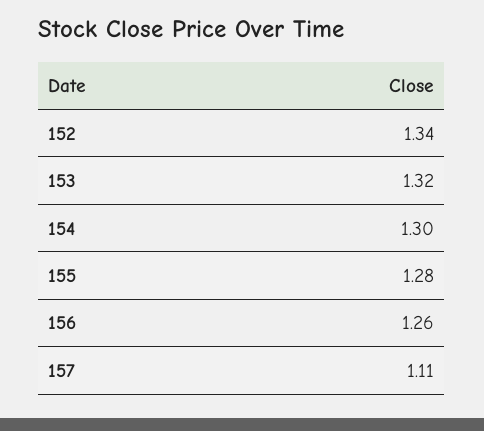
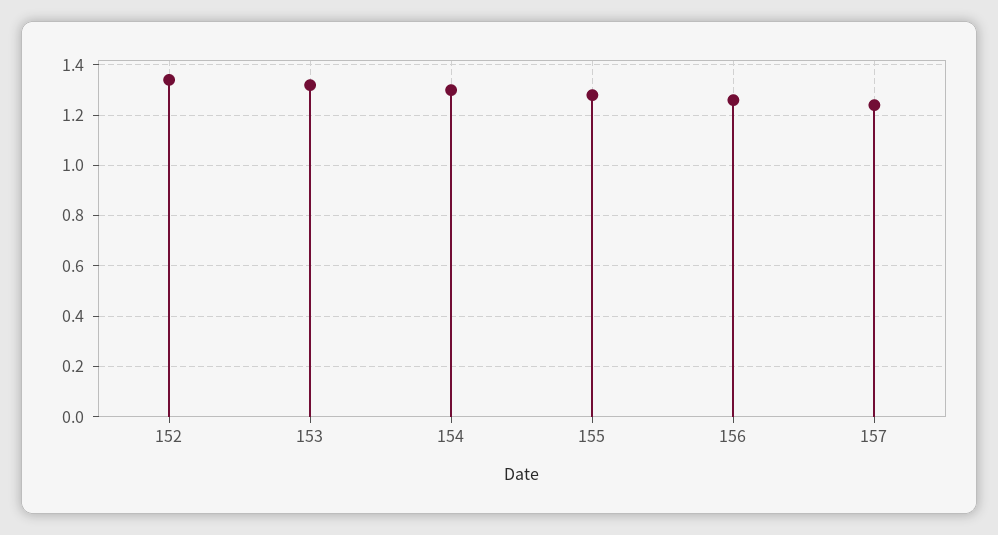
157: 1.11 -> 1.25

